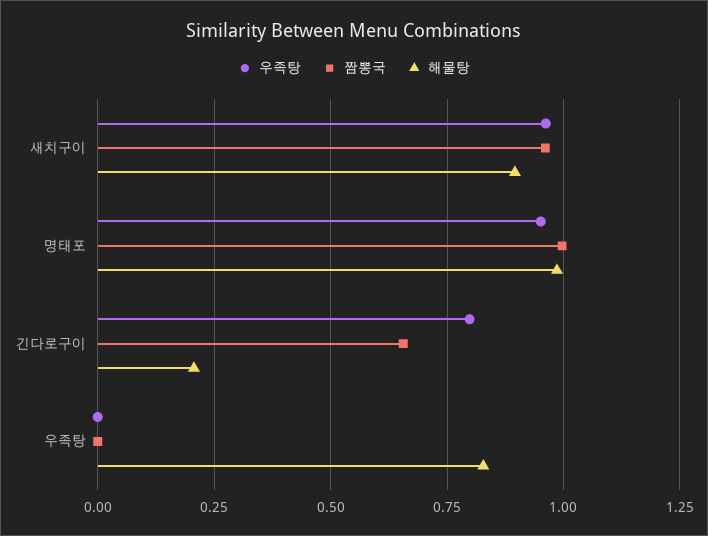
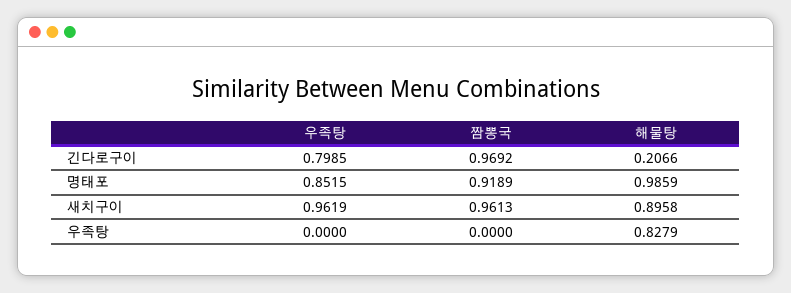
우족탕, 명태포: 0.95 -> 0.8515
짬뽕국, 명태포: 1 -> 0.9189
짬뽕국, 긴다로구이: 0.65 -> 0.9692

